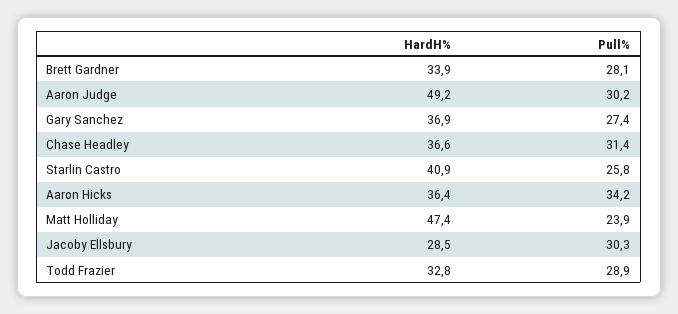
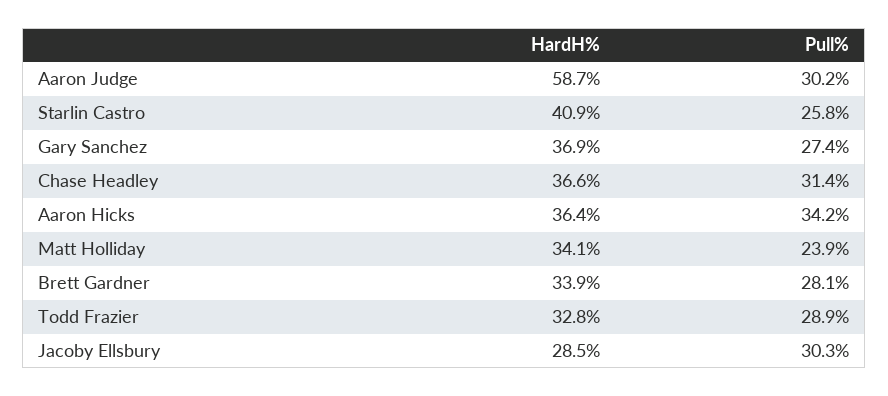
HardH%, Aaron Judge: 49.2 -> 58.7
HardH%, Matt Holliday: 47.4 -> 34.1

